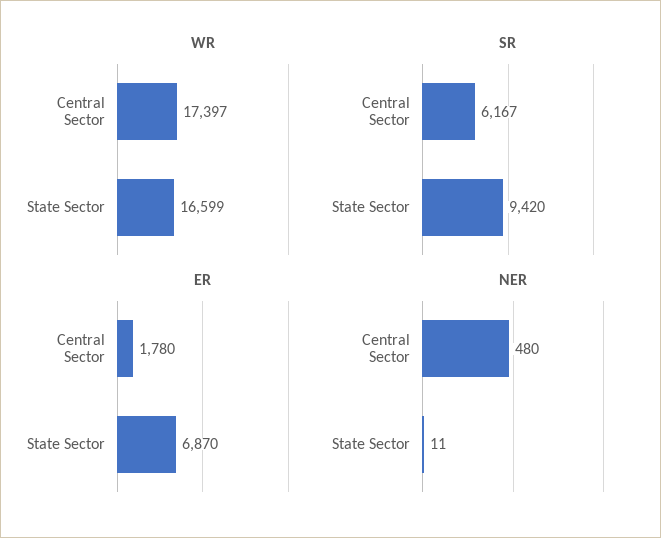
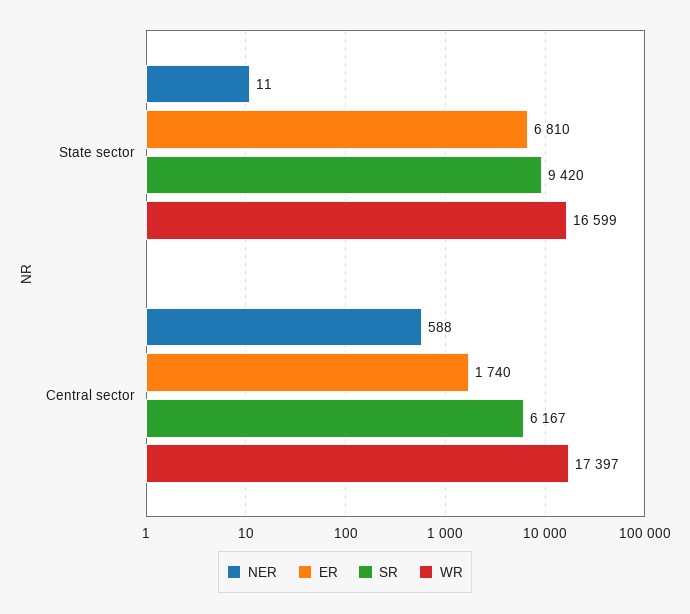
ER, Central Sector: 1780 -> 1740
ER, State Sector: 6870 -> 6810
NER, Central Sector: 480 -> 588

